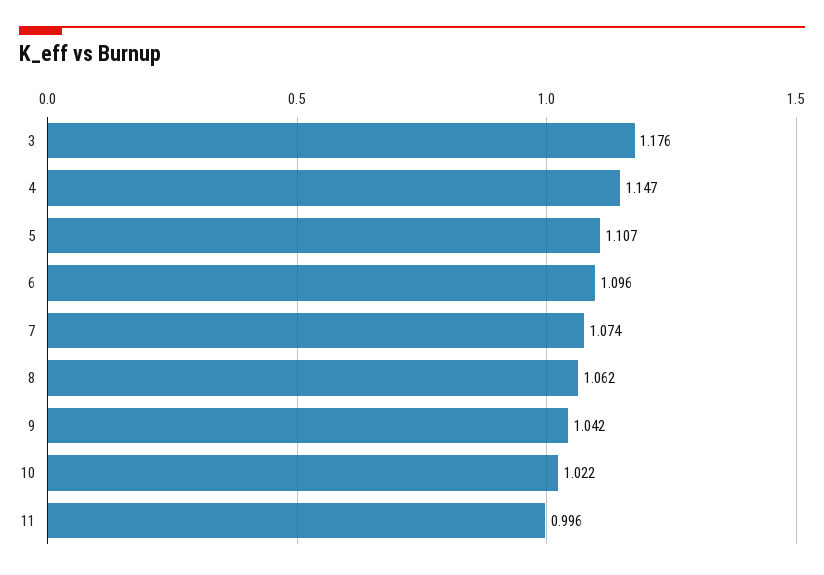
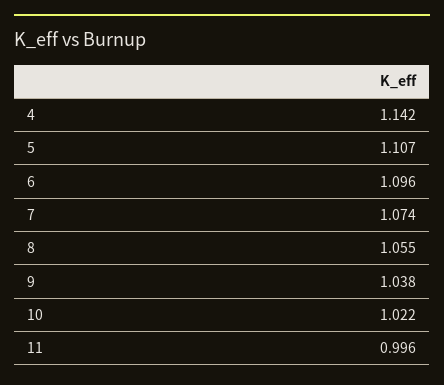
3: 1.176 -> none
4: 1.147 -> 1.142
8: 1.062 -> 1.055
9: 1.042 -> 1.038

